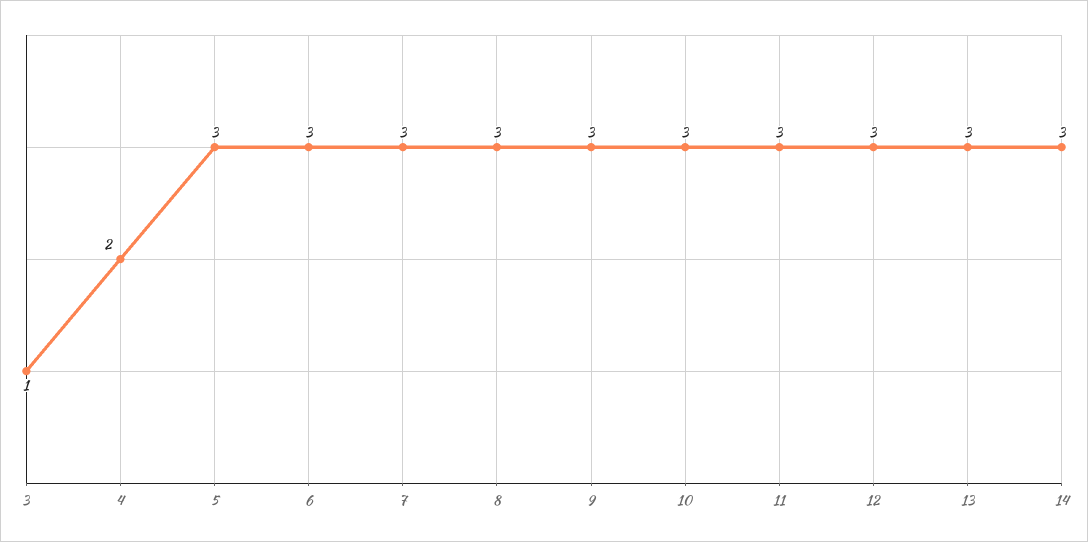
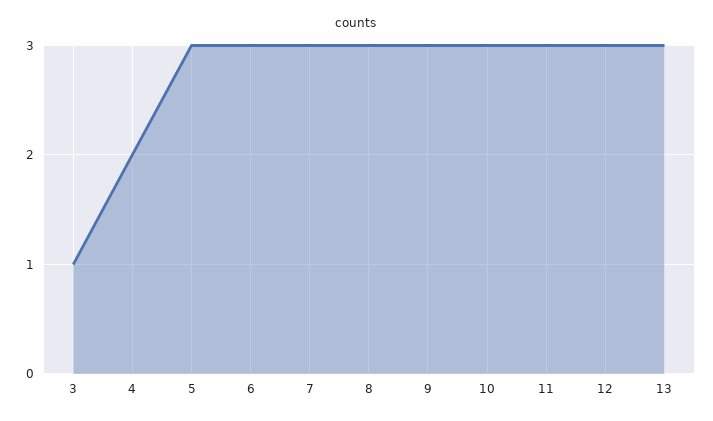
14: 3 -> none

